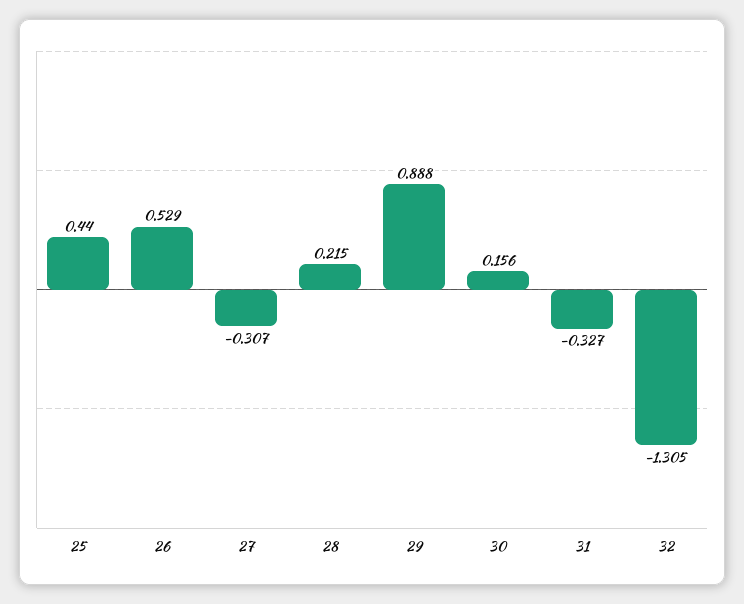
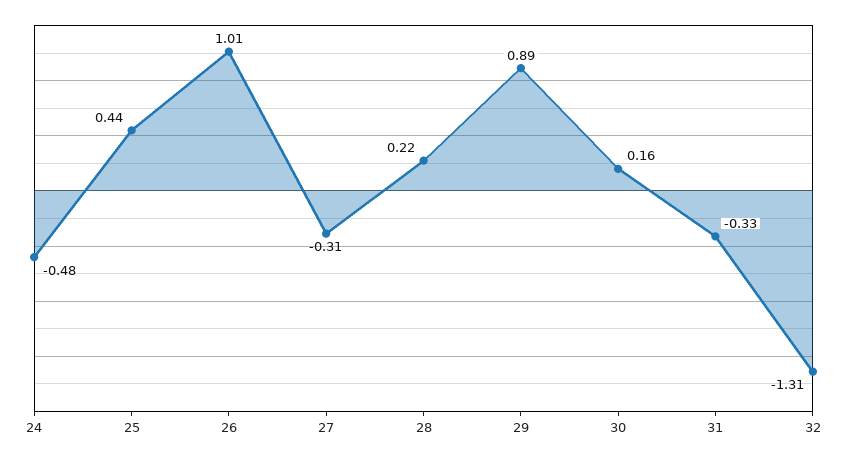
26: 0.529 -> 1.01
24: none -> -0.48

